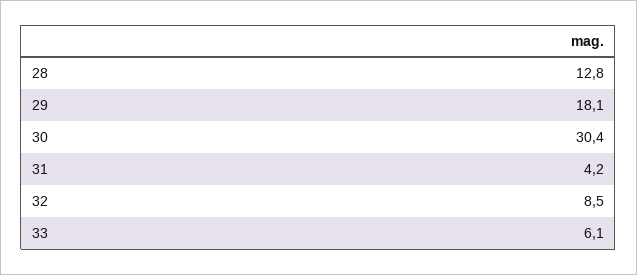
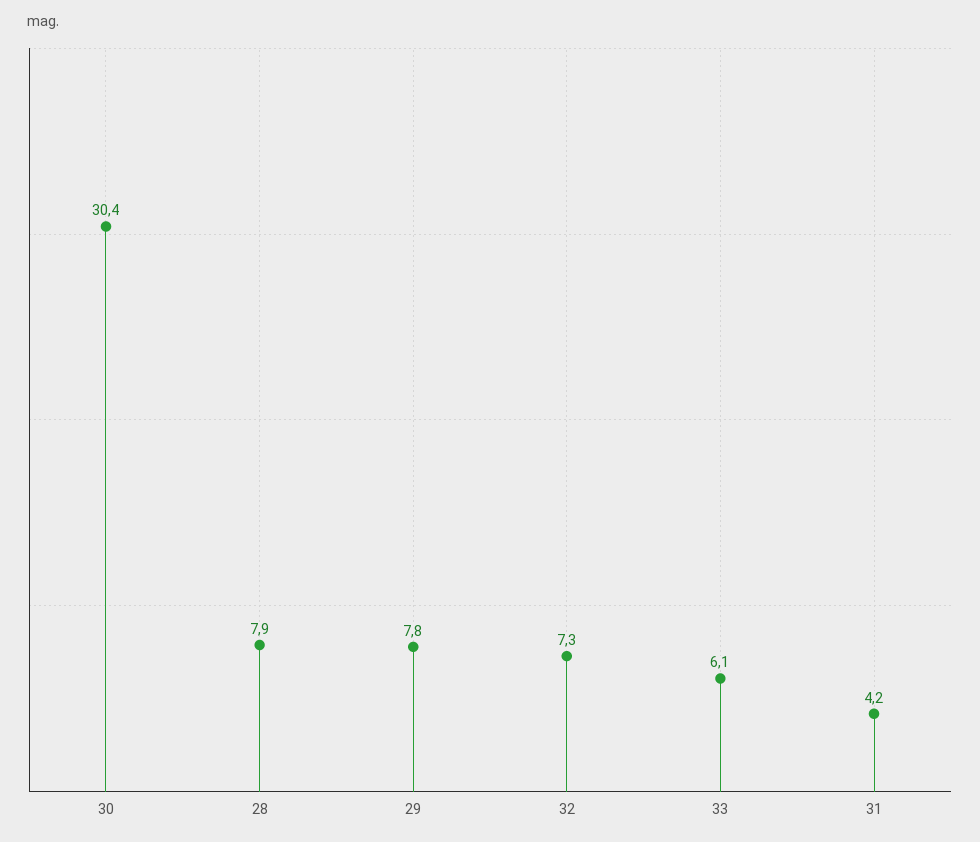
28: 12.8 -> 7.9
29: 18.1 -> 7.8
32: 8.5 -> 7.3

